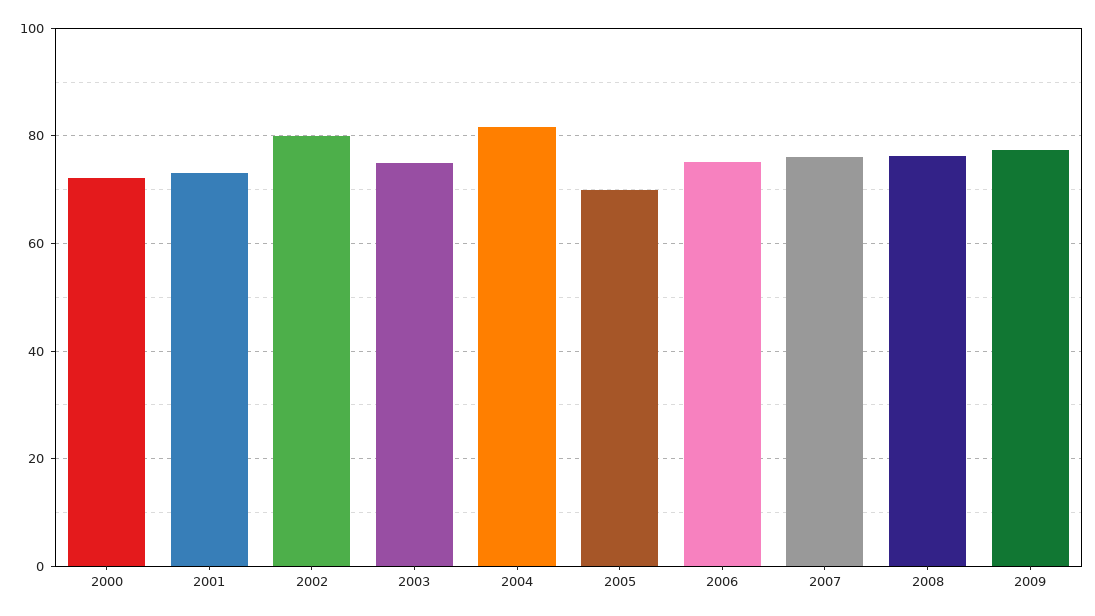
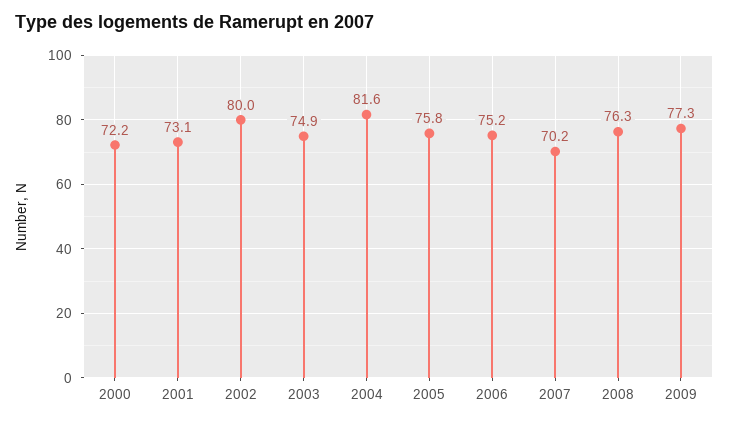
2005: 70 -> 75.8
2007: 76 -> 70.2

